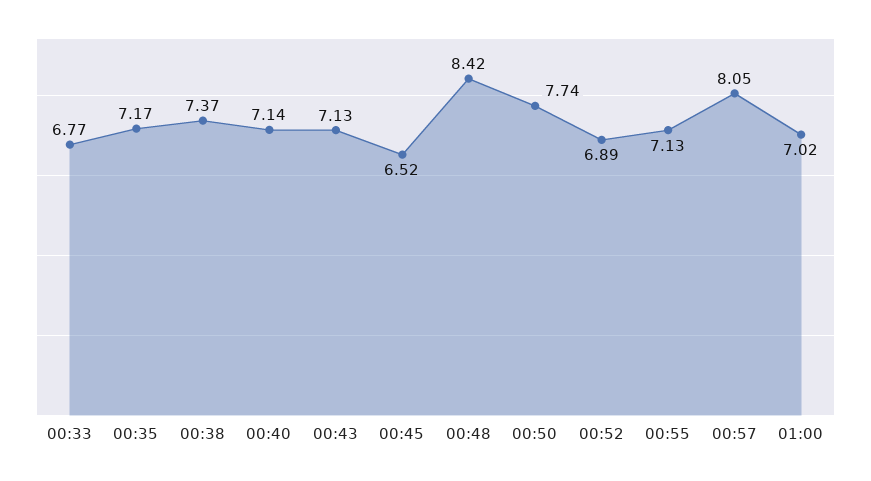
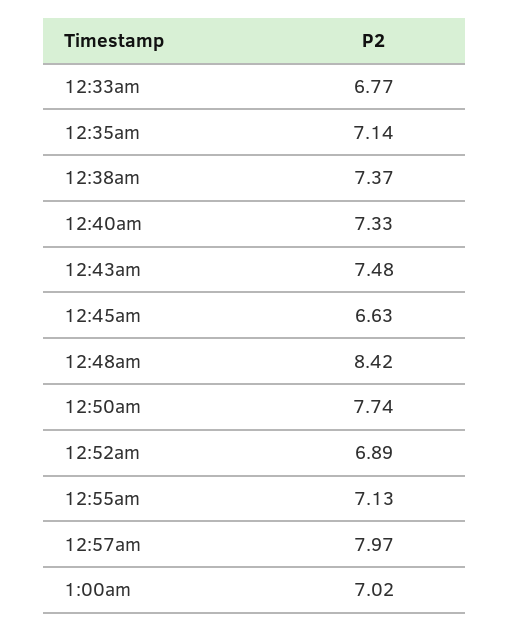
00:35: 7.17 -> 7.14
00:40: 7.14 -> 7.33
00:43: 7.13 -> 7.48
00:45: 6.52 -> 6.63
00:57: 8.05 -> 7.97

